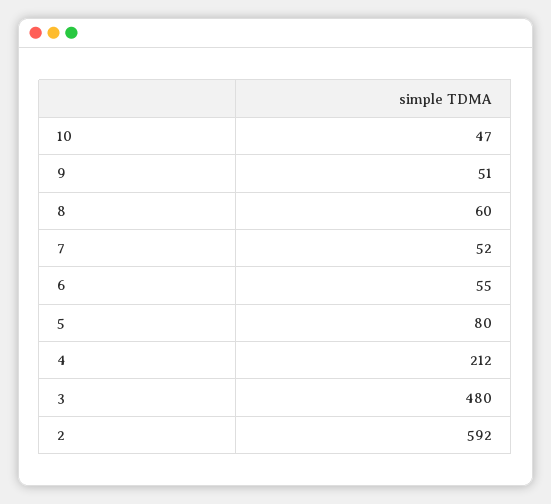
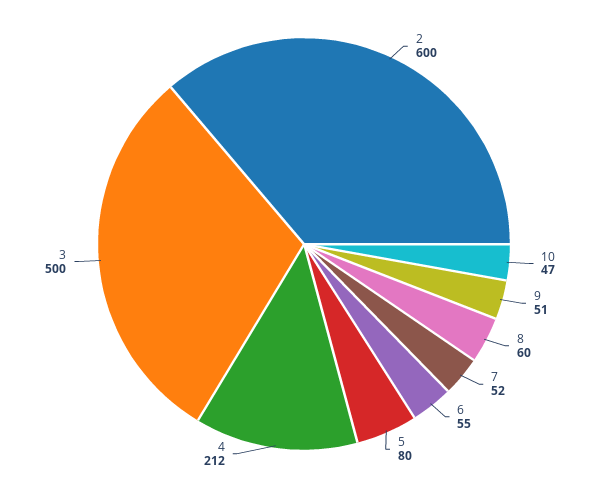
3: 480 -> 500
2: 592 -> 600

